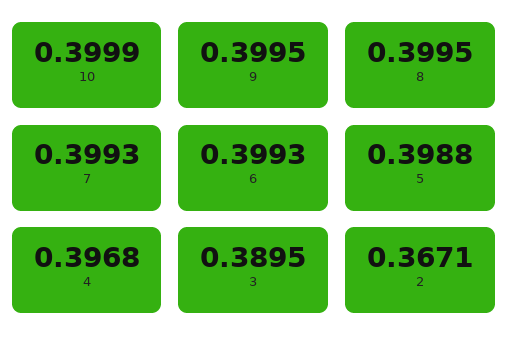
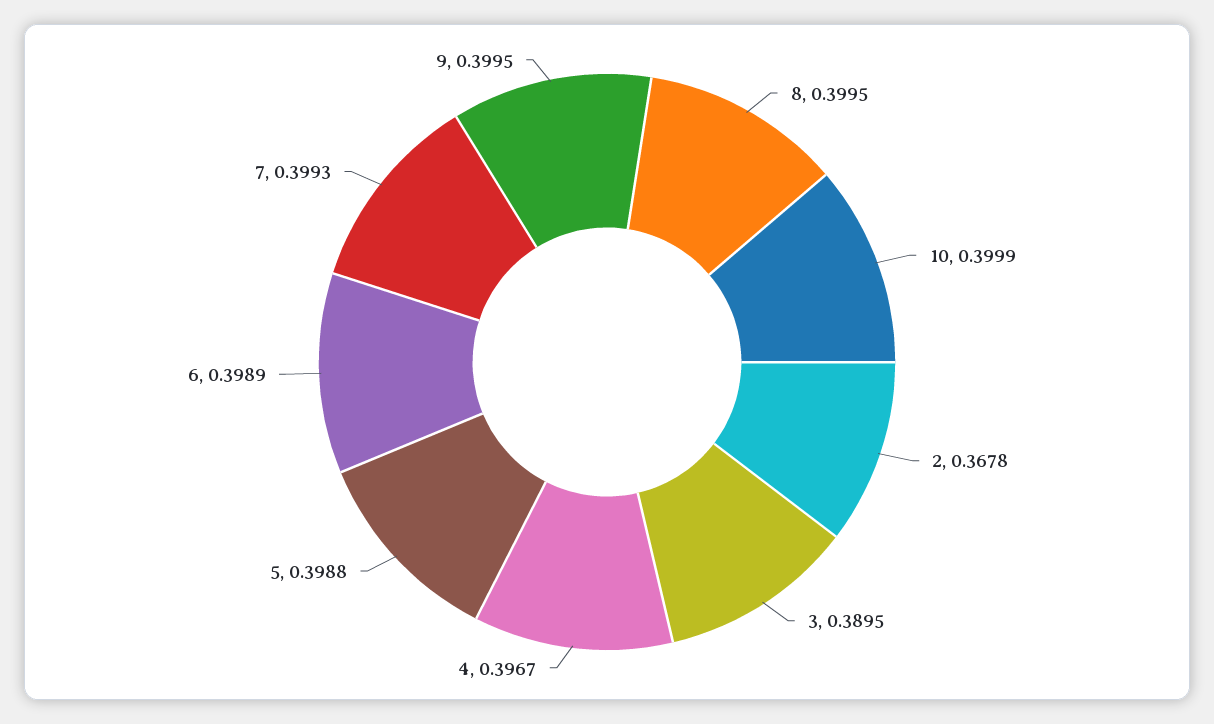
6: 0.3993 -> 0.3989
4: 0.3968 -> 0.3967
2: 0.3671 -> 0.3678

